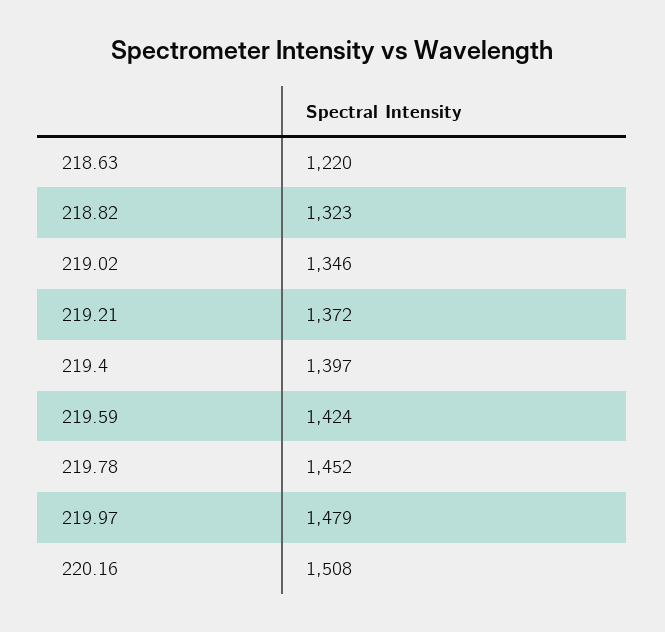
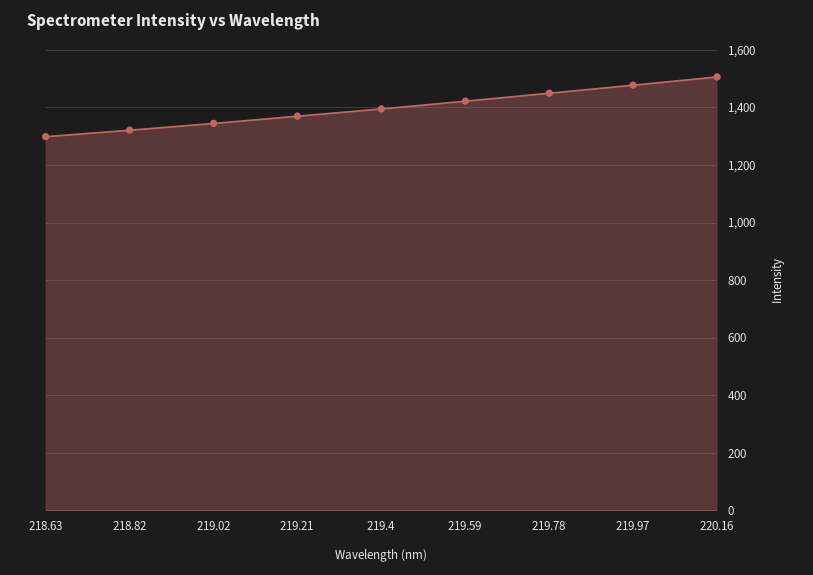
218.63: 1220 -> 1300

